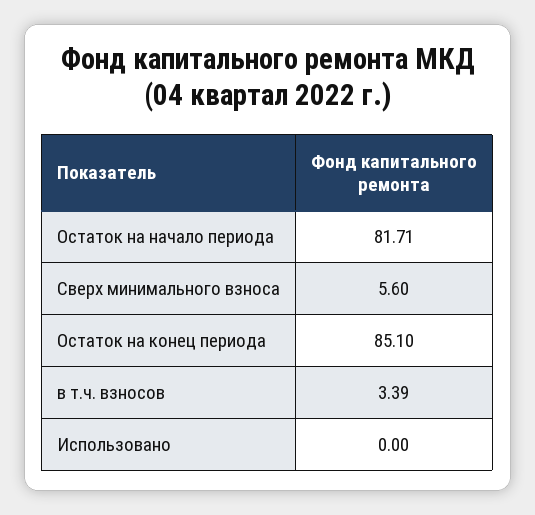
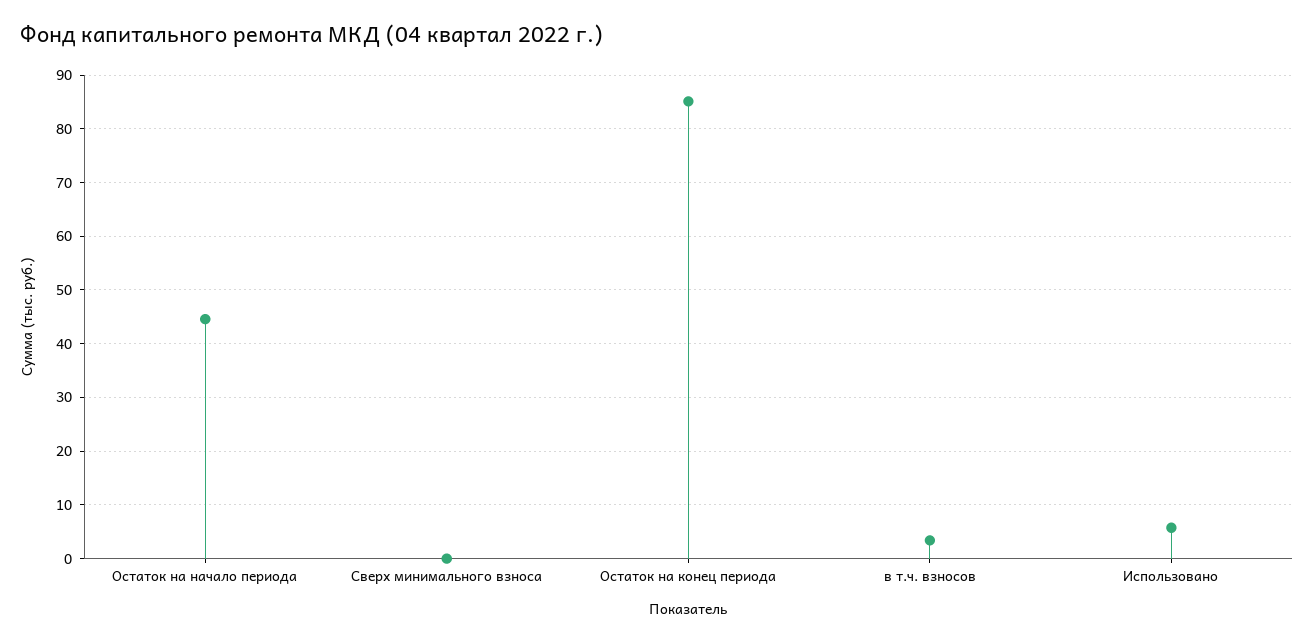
Остаток на начало периода: 81.71 -> 44
Сверх минимального взноса: 5.6 -> 0
Использовано: 0 -> 6

